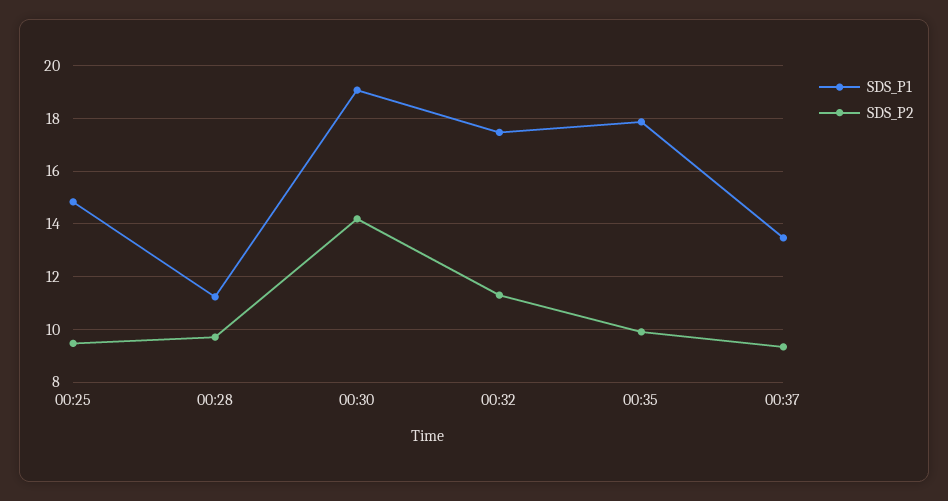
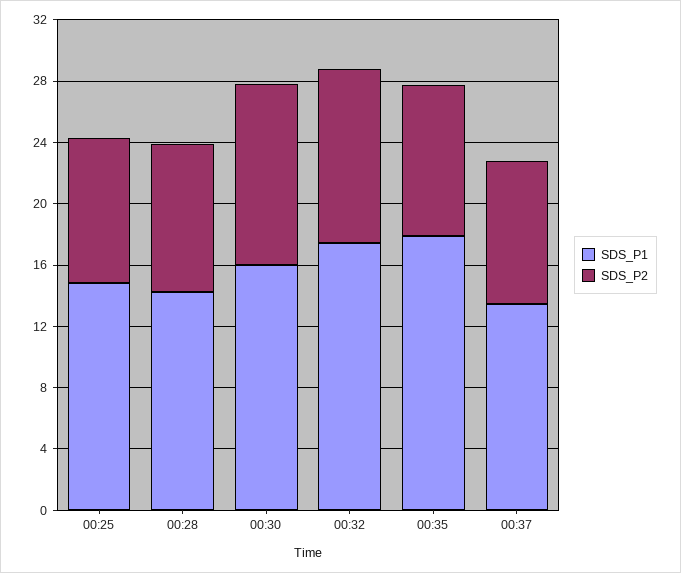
SDS_P1, 00:28: 11.25 -> 14
SDS_P1, 00:30: 19 -> 16
SDS_P2, 00:30: 14.25 -> 12

